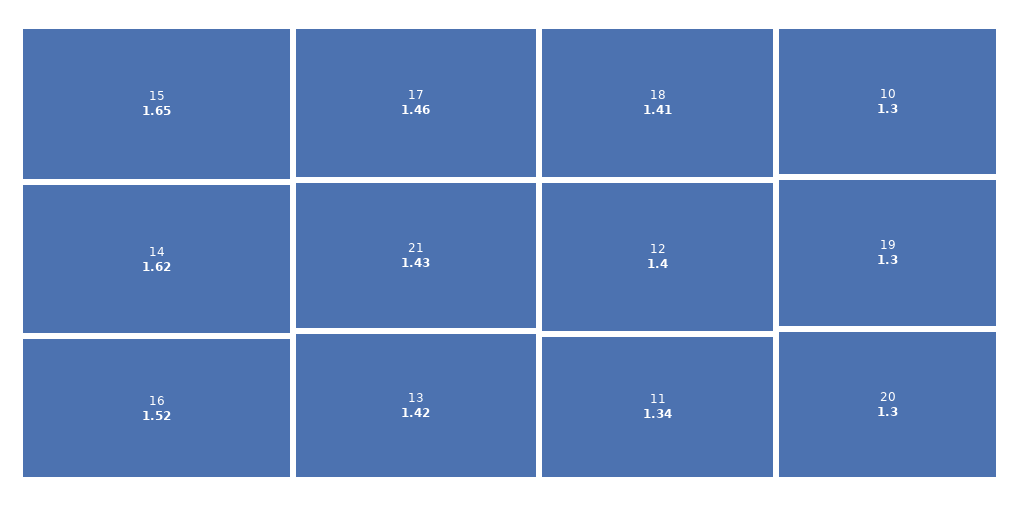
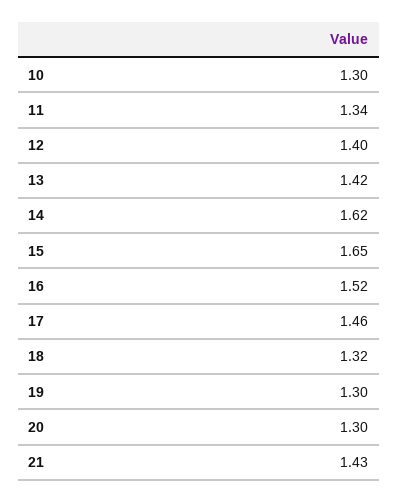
18: 1.41 -> 1.32

